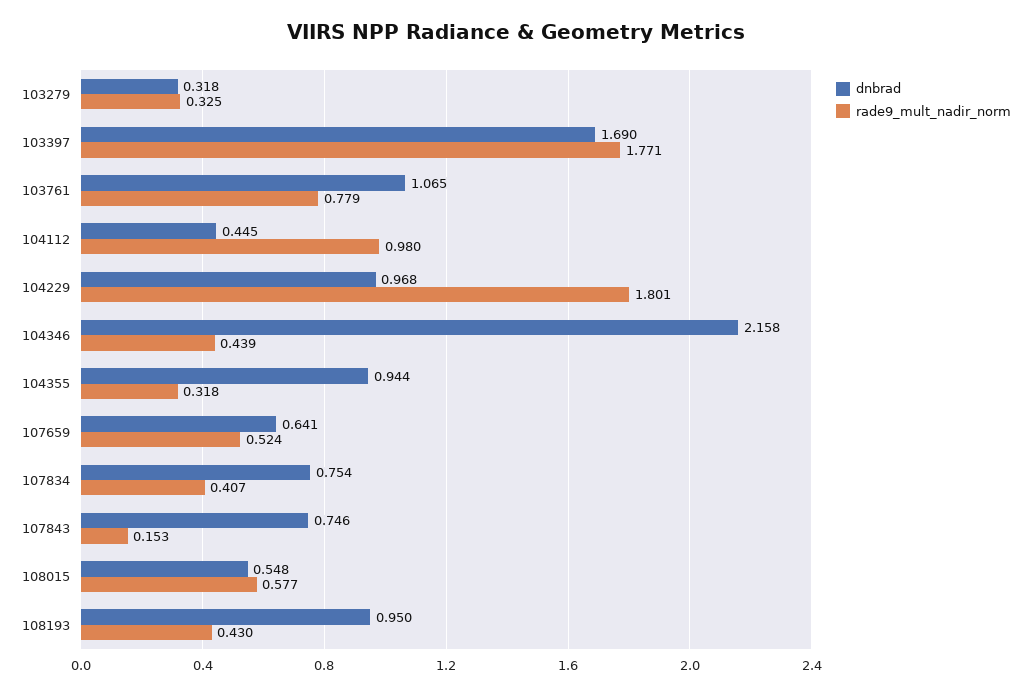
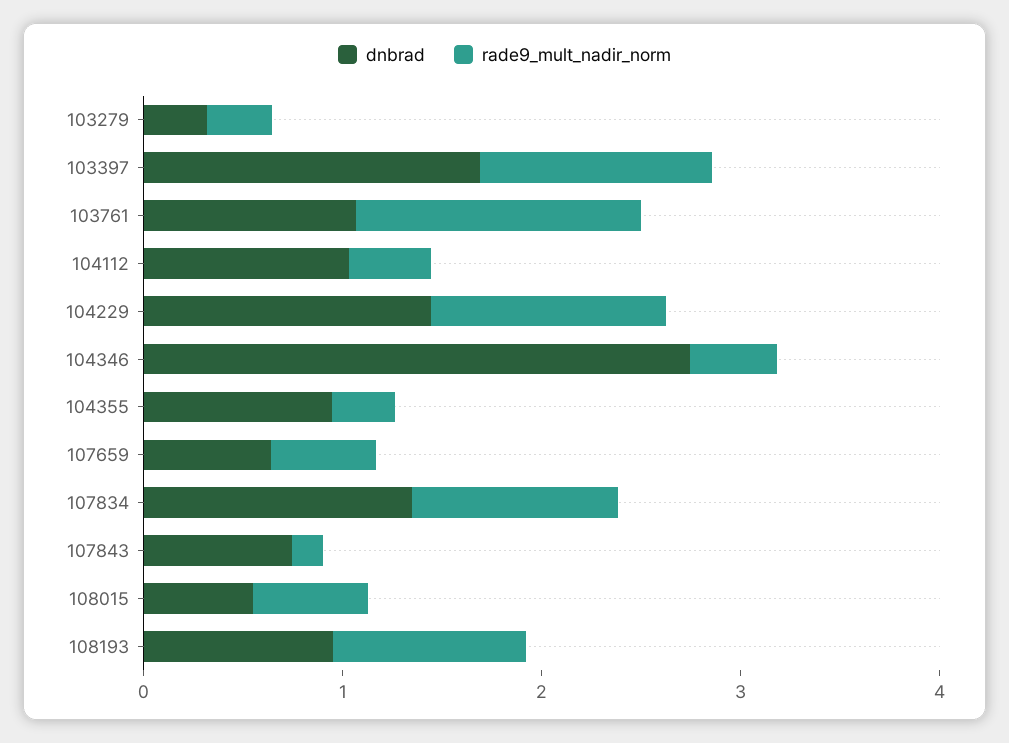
rade9_mult_nadir_norm, 103397: 1.771 -> 1.2
rade9_mult_nadir_norm, 103761: 0.779 -> 1.4
dnbrad, 104112: 0.445 -> 1
rade9_mult_nadir_norm, 104112: 0.98 -> 0.4
dnbrad, 104229: 0.968 -> 1.4
rade9_mult_nadir_norm, 104229: 1.801 -> 1.2
dnbrad, 104346: 2.158 -> 2.8
dnbrad, 107834: 0.754 -> 1.4
rade9_mult_nadir_norm, 107834: 0.407 -> 1
rade9_mult_nadir_norm, 108193: 0.43 -> 1

